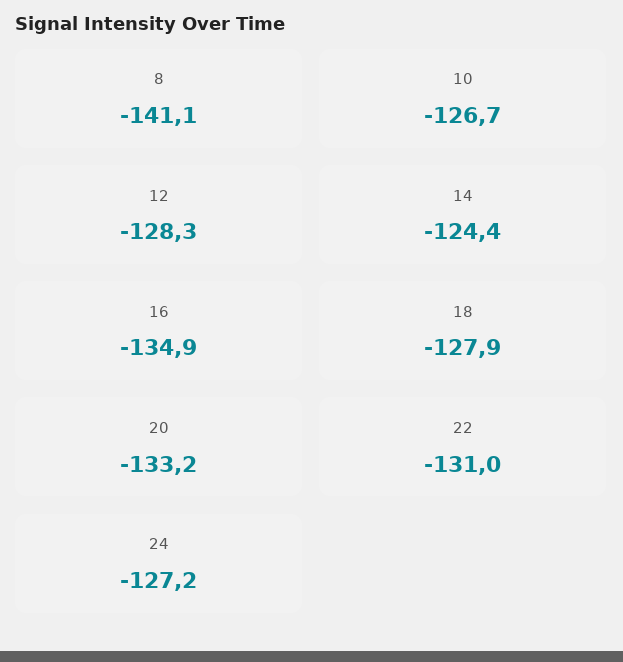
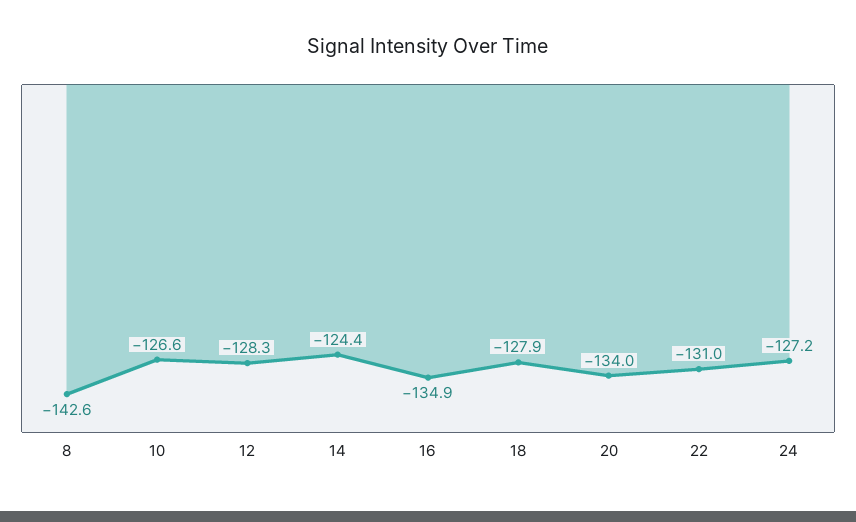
8: -141.1 -> -142.6
10: -126.7 -> -126.6
20: -133.2 -> -134

